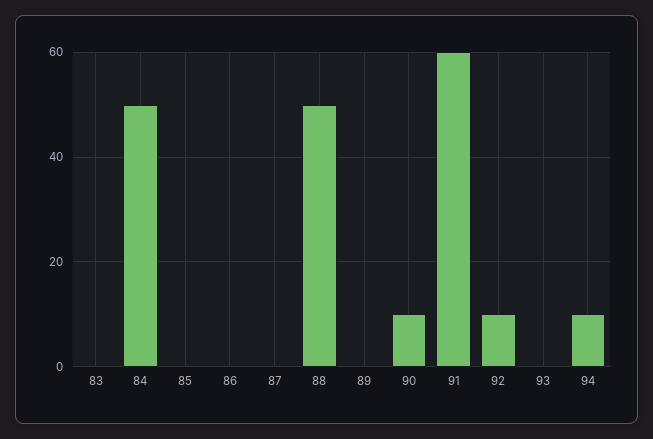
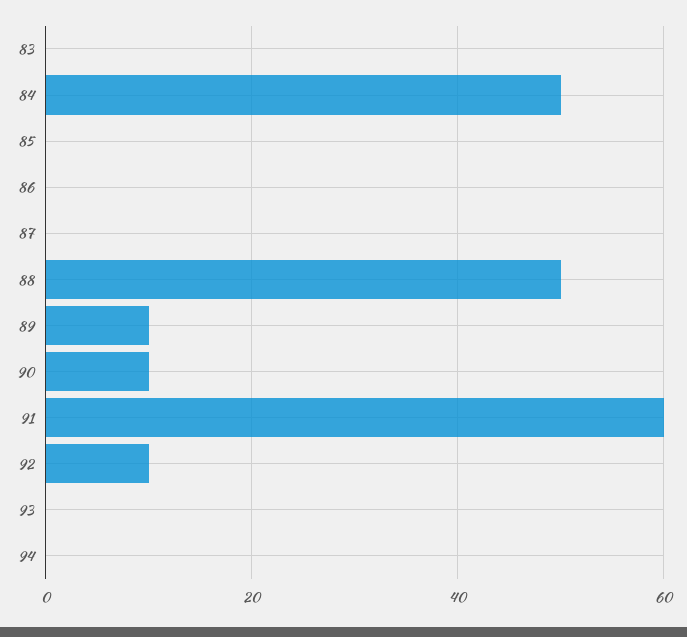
89: 0 -> 10
94: 10 -> 0

